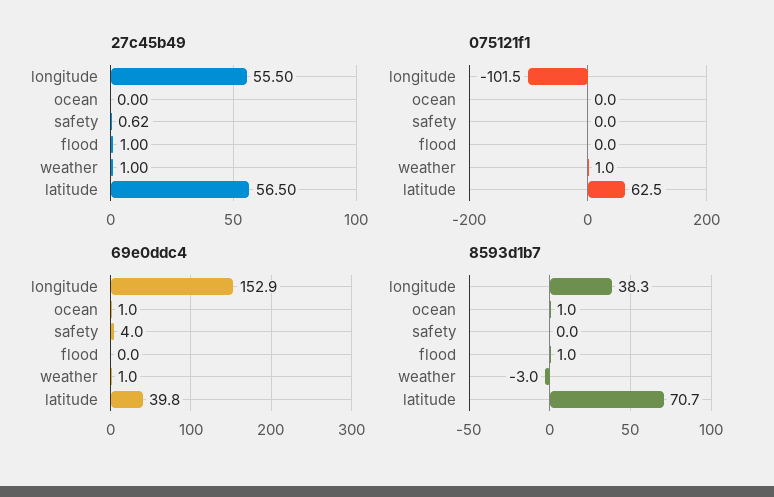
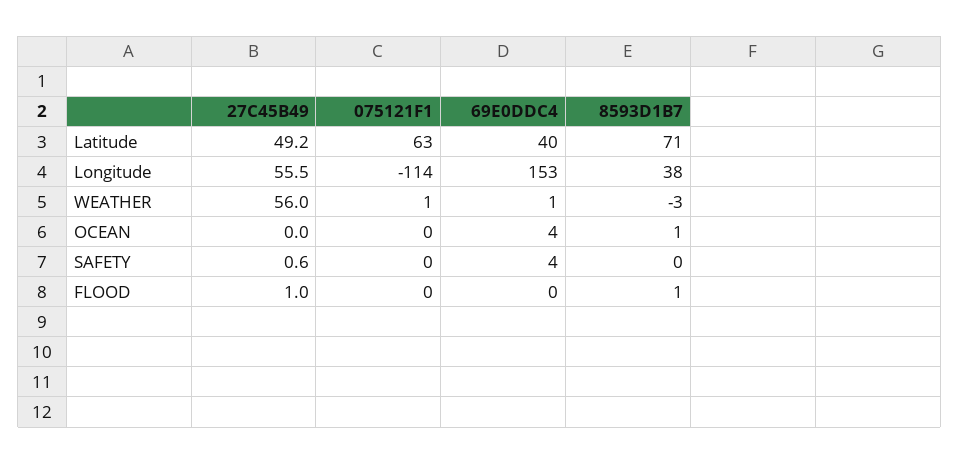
27c45b49, weather: 1 -> 56
27c45b49, latitude: 56.5 -> 49.2
075121f1, longitude: -101.5 -> -114
69e0ddc4, ocean: 1 -> 4

